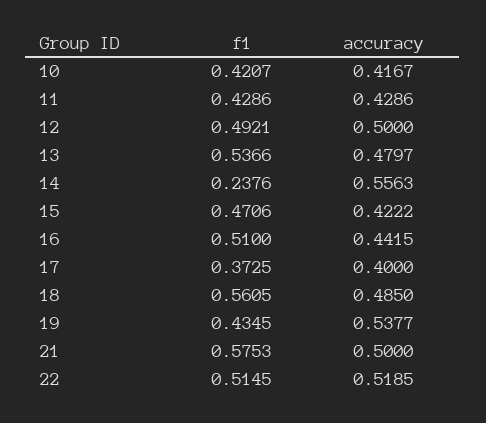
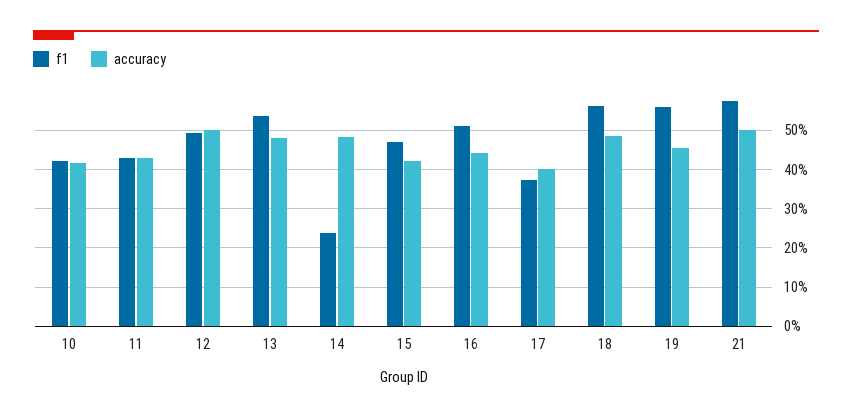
accuracy, 14: 0.5563 -> 0.48
f1, 19: 0.4345 -> 0.56
accuracy, 19: 0.5377 -> 0.46
f1, 22: 0.5145 -> none
accuracy, 22: 0.5185 -> none

